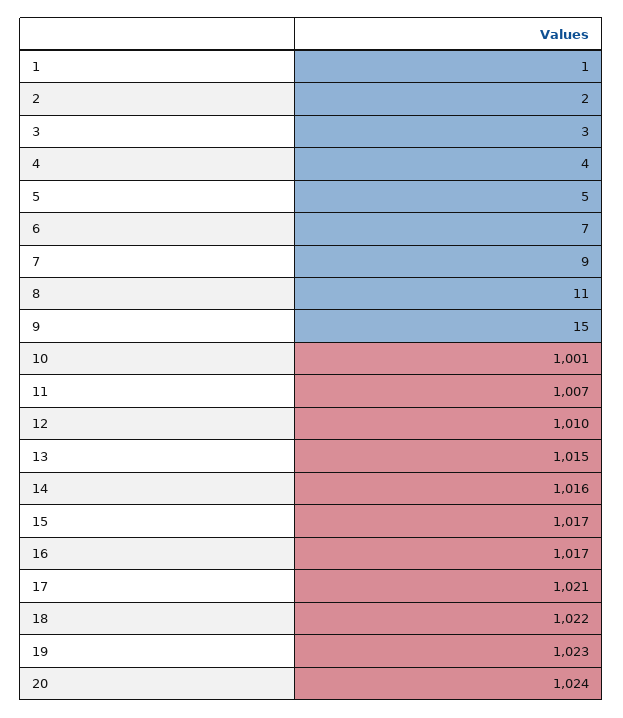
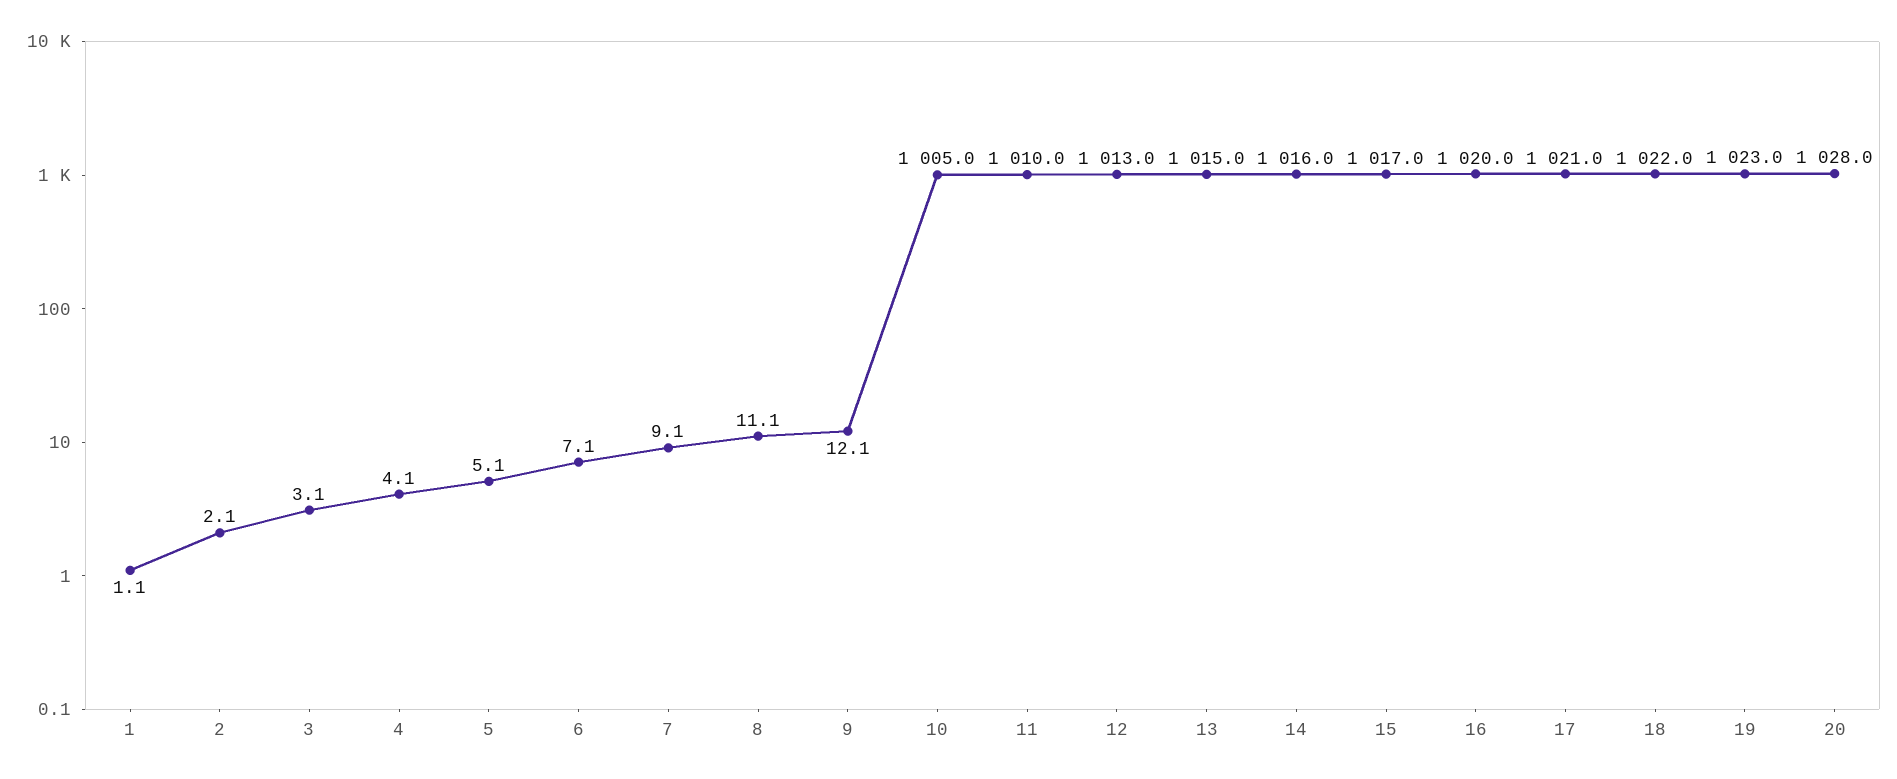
9: 15 -> 12.1
10: 1001 -> 1005
11: 1007 -> 1010
12: 1010 -> 1013
16: 1017 -> 1020
20: 1024 -> 1028

